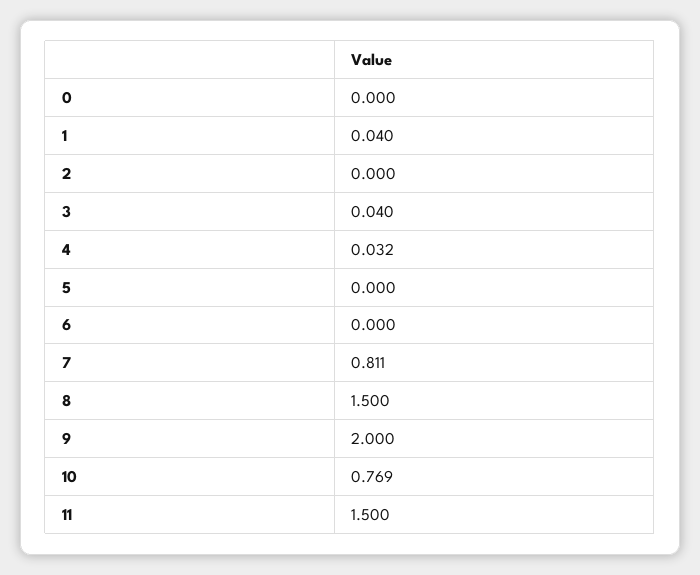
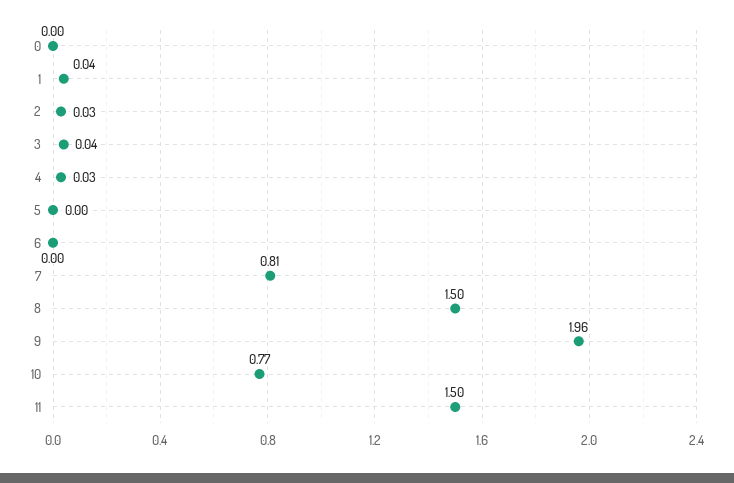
2: 0 -> 0.03
9: 2 -> 1.96

